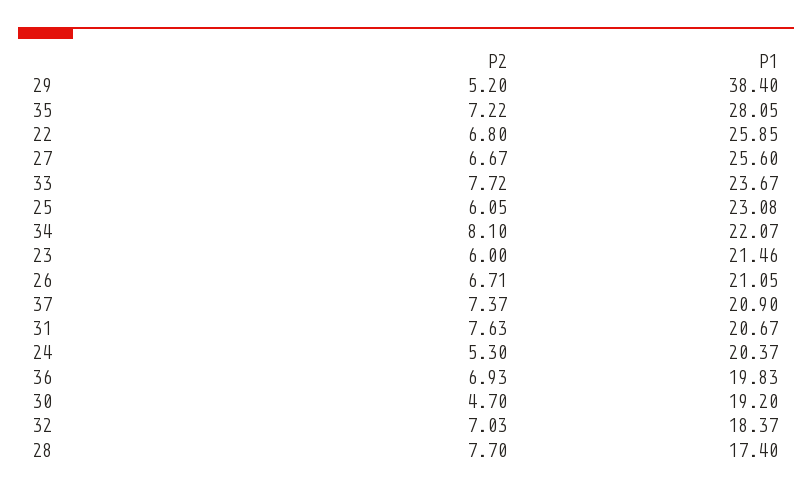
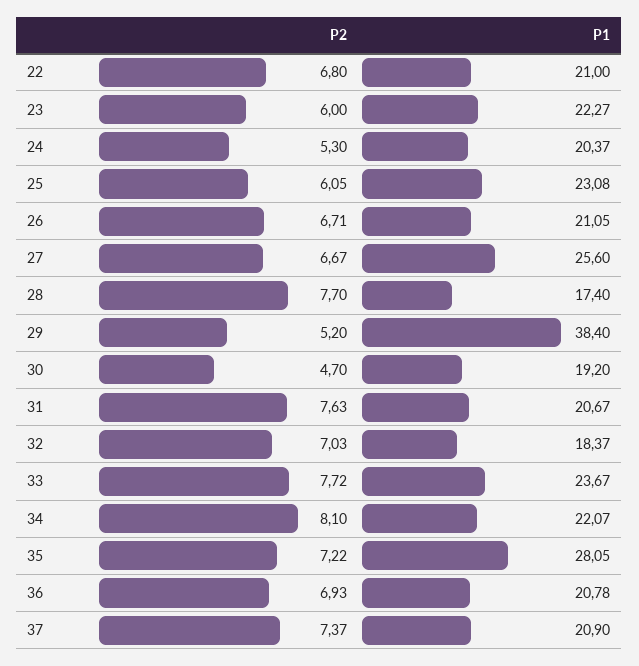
P1, 22: 25.85 -> 21
P1, 23: 21.46 -> 22.27
P1, 36: 19.83 -> 20.78

